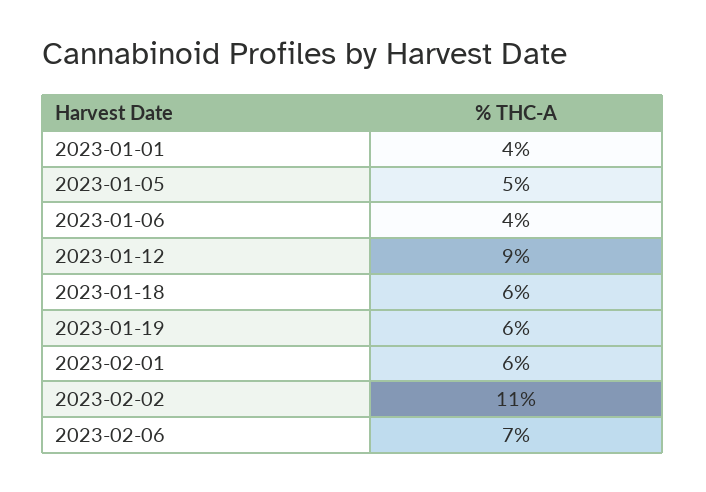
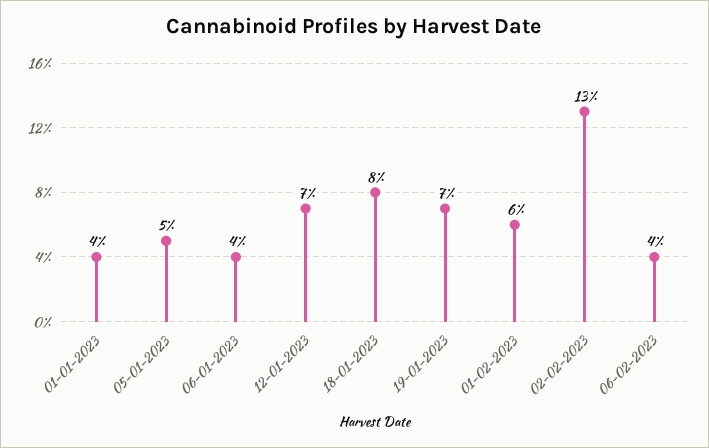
2023-01-12: 9 -> 7
2023-01-18: 6 -> 8
2023-01-19: 6 -> 7
2023-02-02: 11 -> 13
2023-02-06: 7 -> 4

